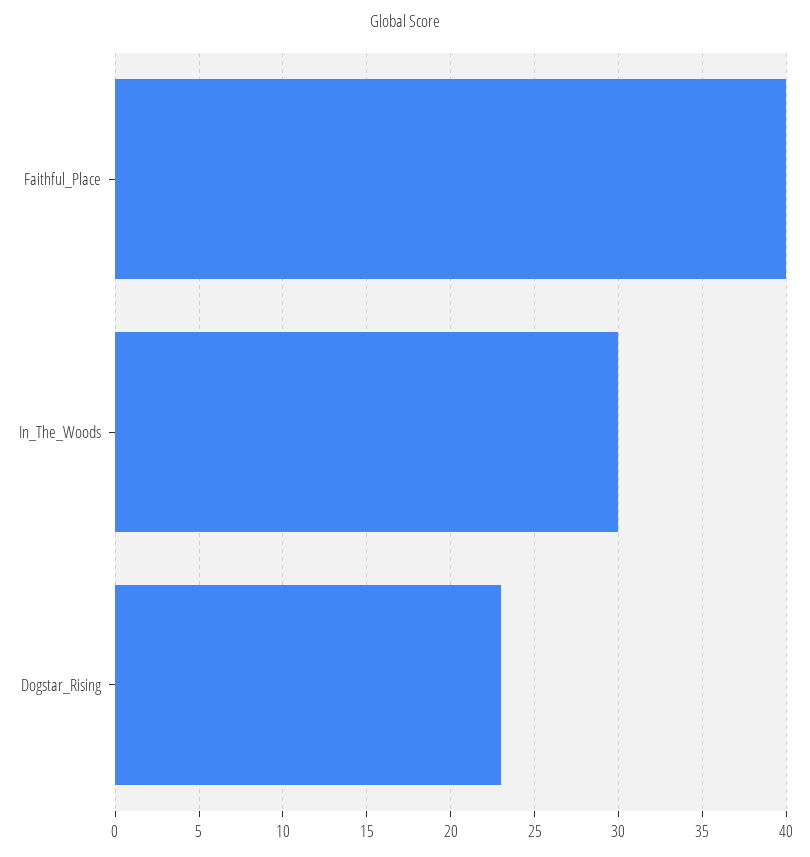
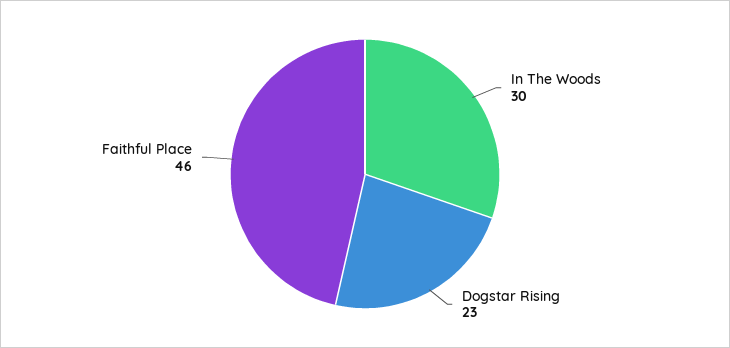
Faithful_Place: 40 -> 46

